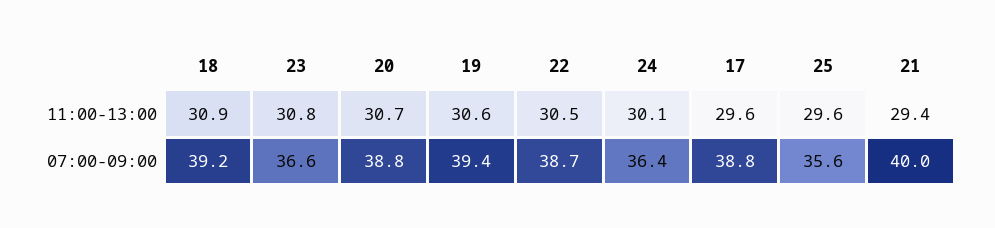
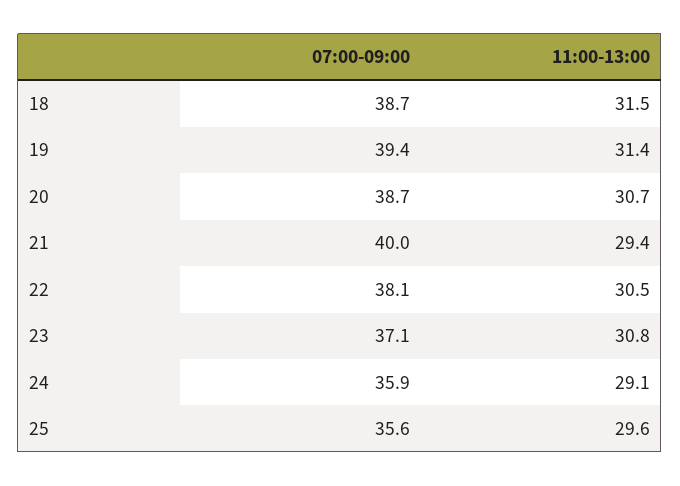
18, 11:00-13:00: 30.9 -> 31.5
19, 11:00-13:00: 30.6 -> 31.4
24, 11:00-13:00: 30.1 -> 29.1
17, 11:00-13:00: 29.6 -> none
18, 07:00-09:00: 39.2 -> 38.7
23, 07:00-09:00: 36.6 -> 37.1
20, 07:00-09:00: 38.8 -> 38.7
22, 07:00-09:00: 38.7 -> 38.1
24, 07:00-09:00: 36.4 -> 35.9
17, 07:00-09:00: 38.8 -> none

